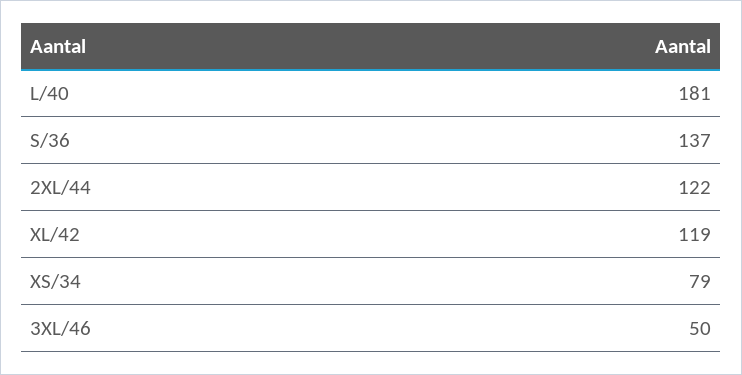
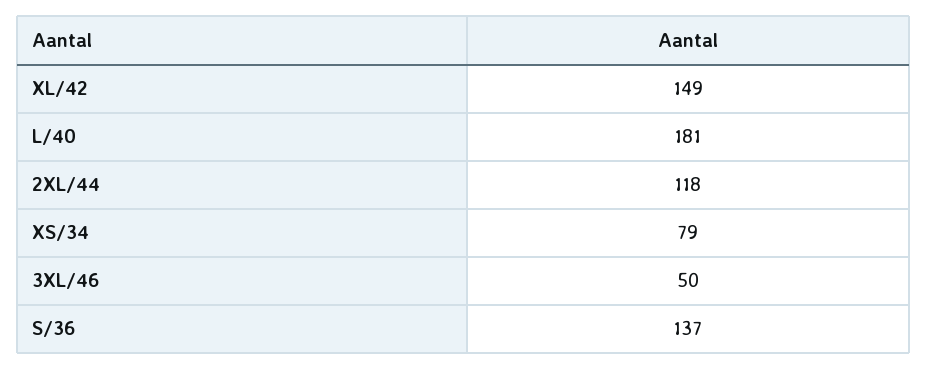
2XL/44: 122 -> 118
XL/42: 119 -> 149

